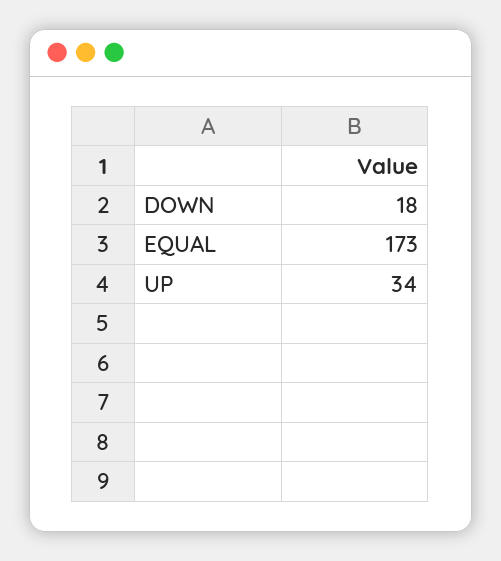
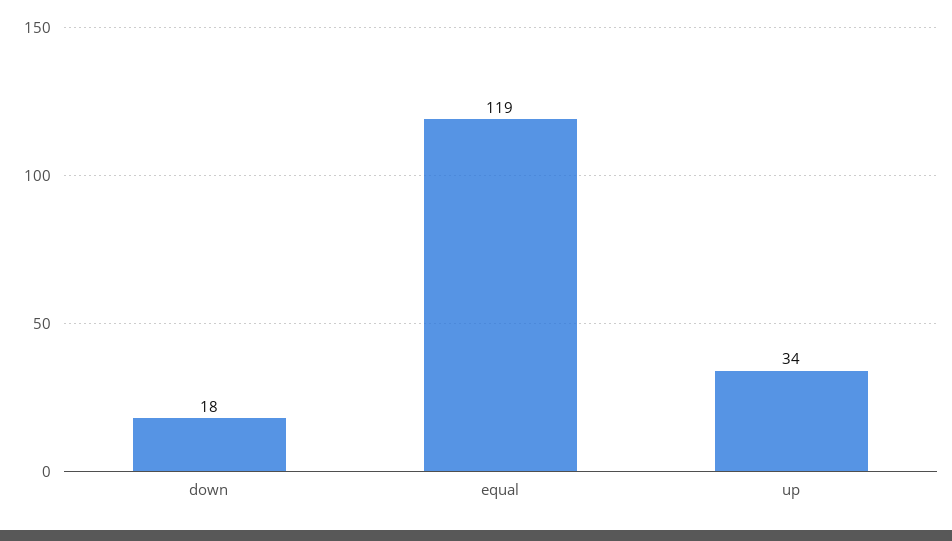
EQUAL: 173 -> 119

